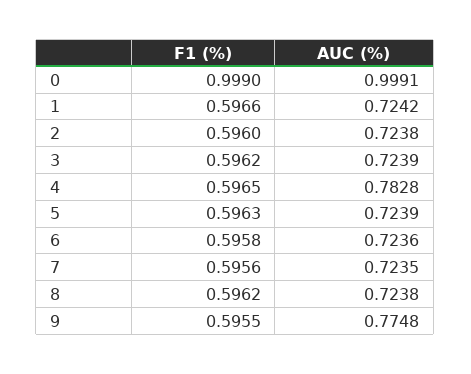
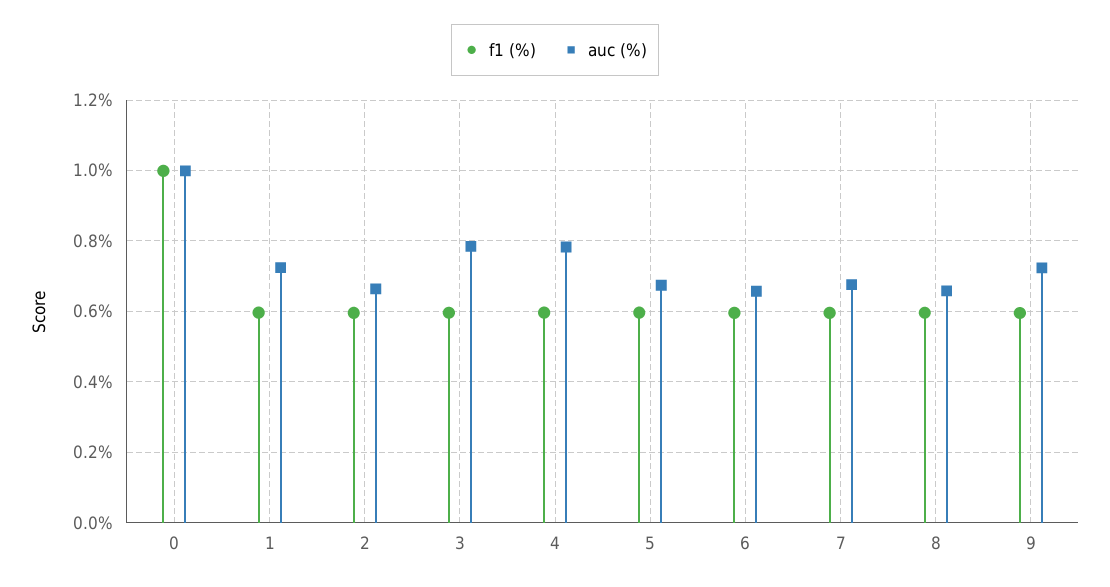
AUC (%), 2: 0.7238 -> 0.66
AUC (%), 3: 0.7239 -> 0.78
AUC (%), 5: 0.7239 -> 0.68
AUC (%), 6: 0.7236 -> 0.66
AUC (%), 7: 0.7235 -> 0.68
AUC (%), 8: 0.7238 -> 0.66
AUC (%), 9: 0.7748 -> 0.72

